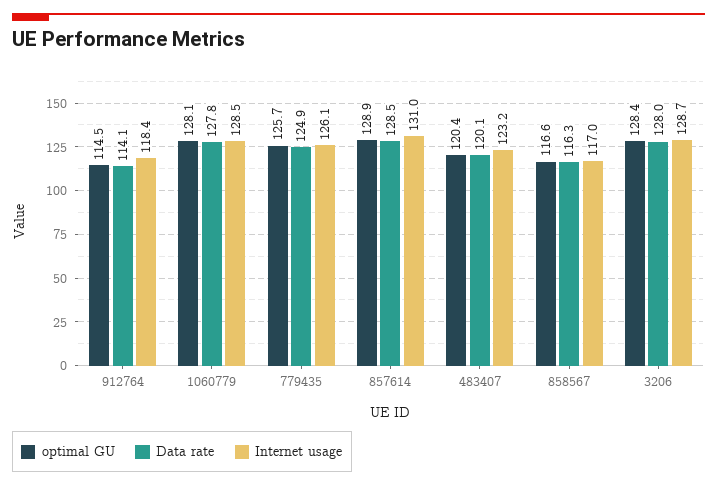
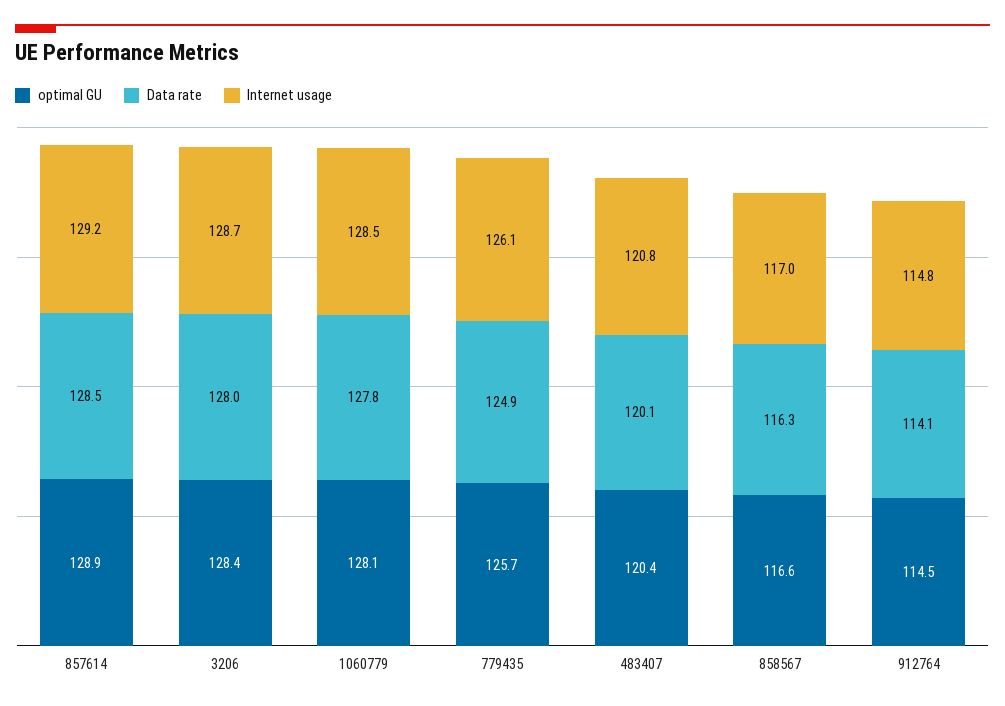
Internet usage, 912764: 118.4 -> 114.8
Internet usage, 857614: 131 -> 129.2
Internet usage, 483407: 123.2 -> 120.8

